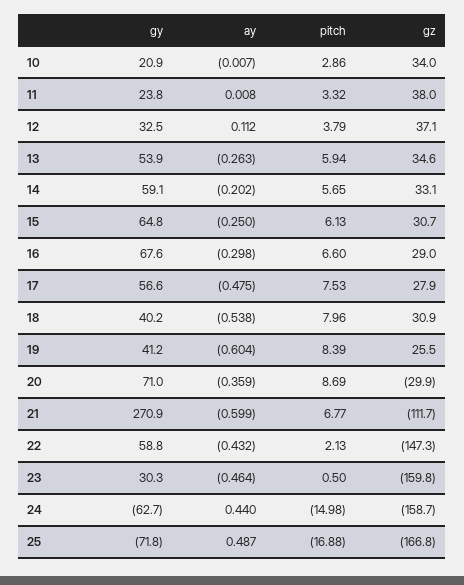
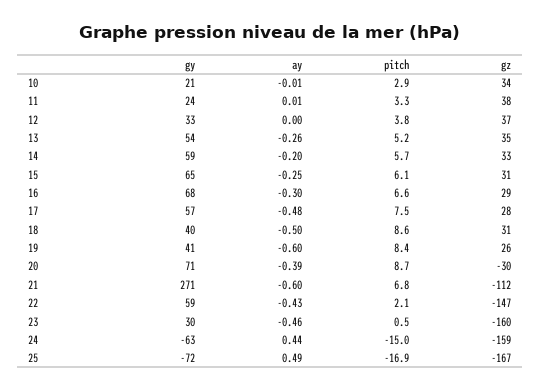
ay, 12: 0.112 -> 0
pitch, 13: 5.94 -> 5.2
ay, 18: -0.538 -> -0.5
pitch, 18: 7.96 -> 8.6
ay, 20: -0.359 -> -0.39

